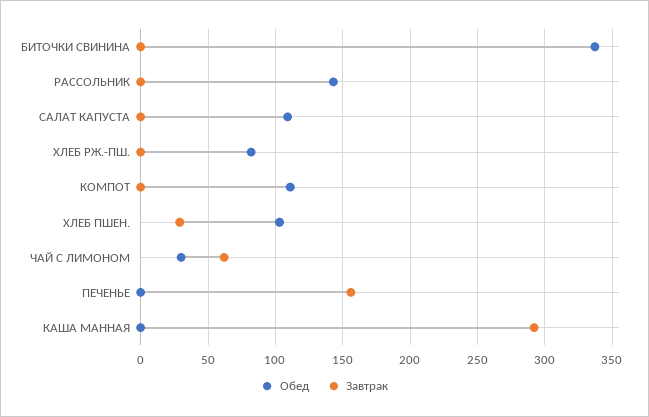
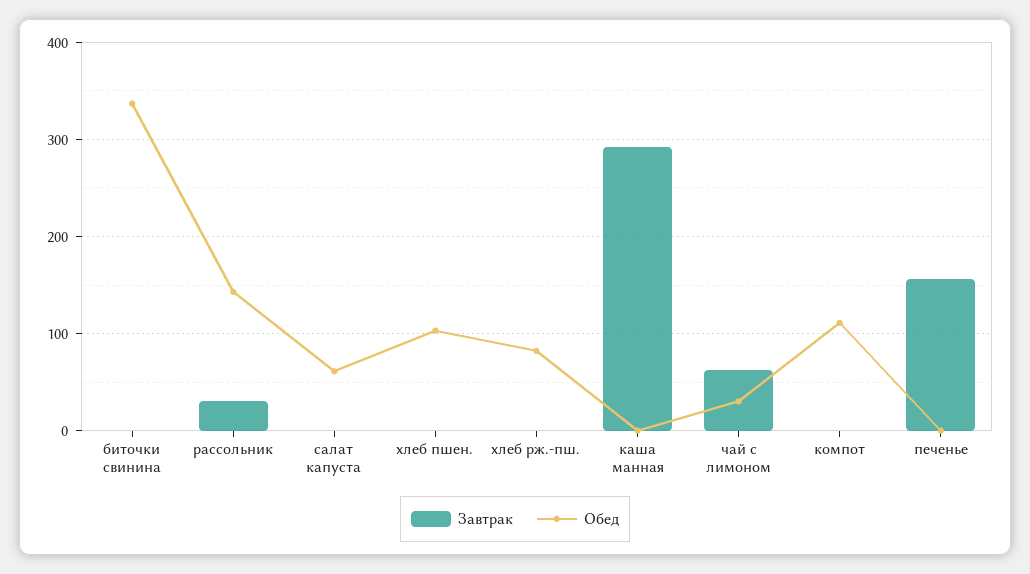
Завтрак, РАССОЛЬНИК: 0 -> 30
Обед, САЛАТ КАПУСТА: 110 -> 60
Завтрак, ХЛЕБ ПШЕН.: 30 -> 0

